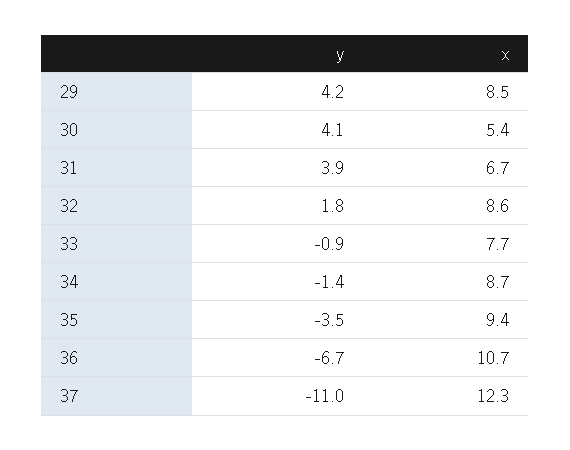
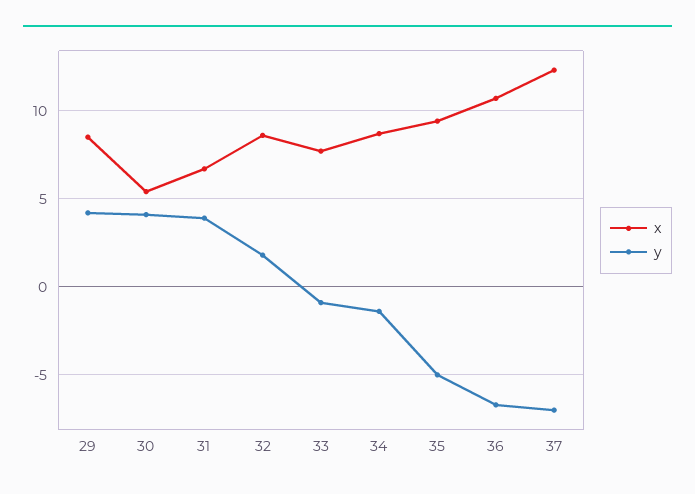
y, 35: -3.5 -> -5
y, 37: -11 -> -7

